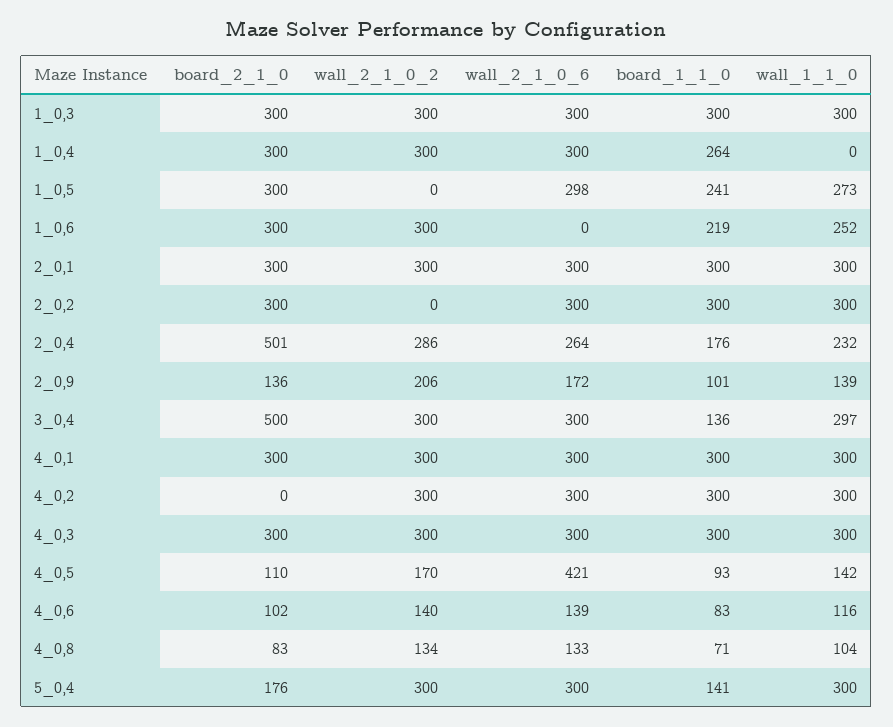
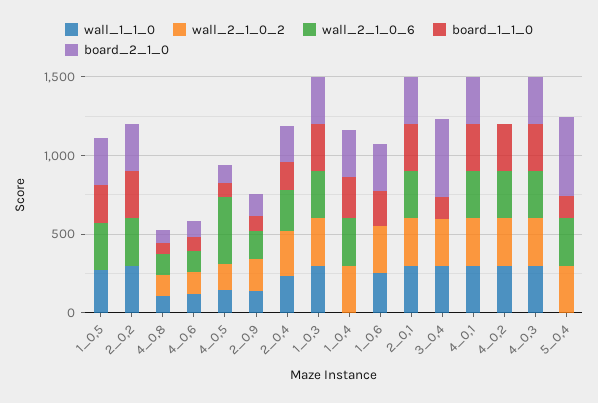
board_2_1_0, 2_0,4: 501 -> 200
wall_2_1_0_6, 3_0,4: 300 -> 0
board_2_1_0, 5_0,4: 176 -> 500
wall_1_1_0, 5_0,4: 300 -> 0

